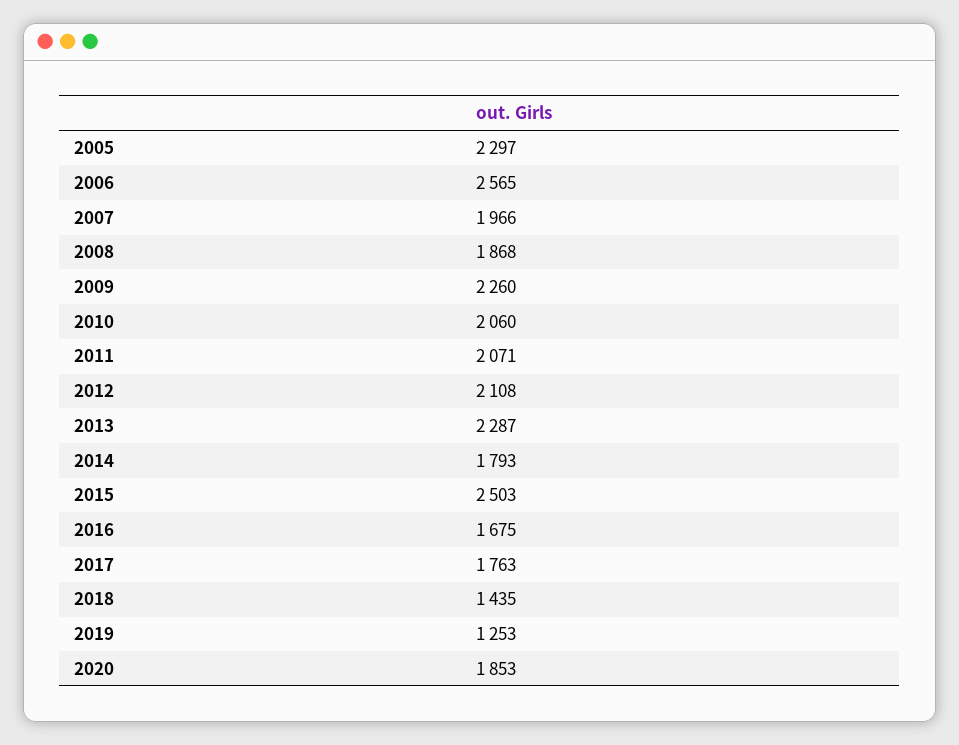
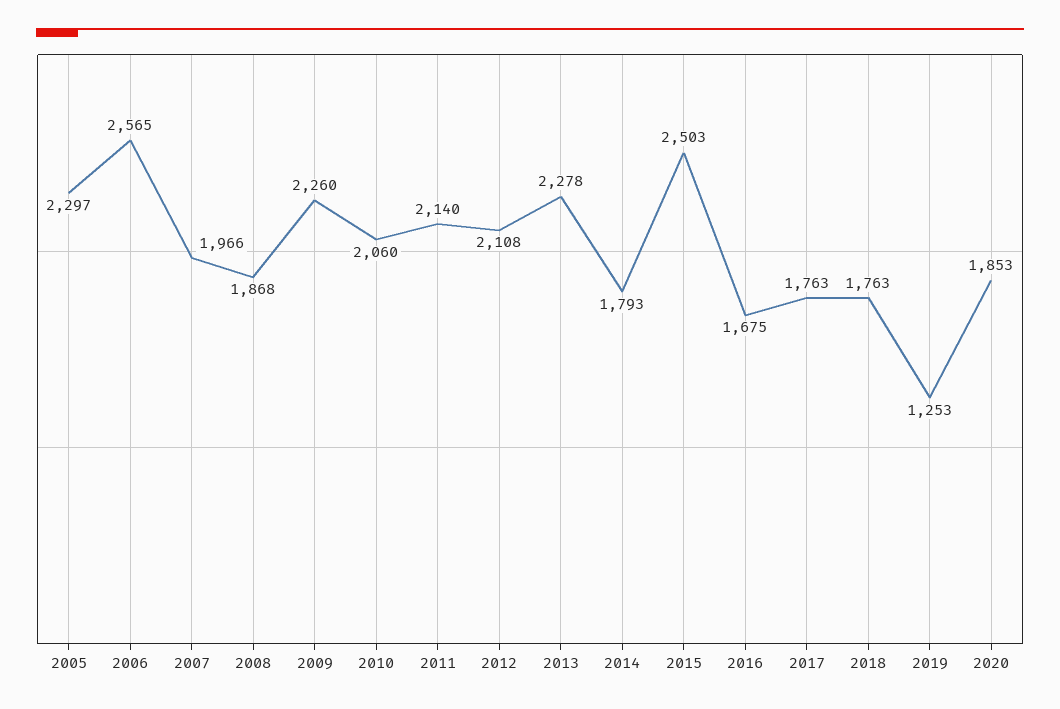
2011: 2071 -> 2140
2013: 2287 -> 2278
2018: 1435 -> 1763

